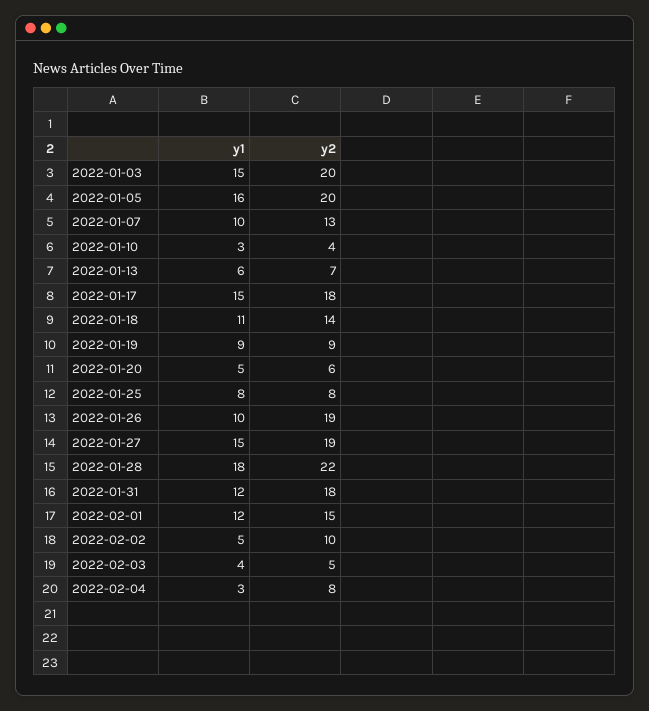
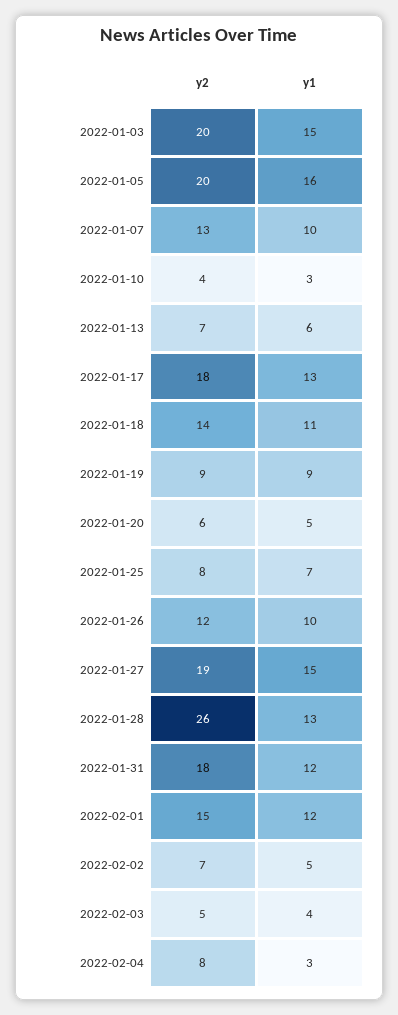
y1, 2022-01-17: 15 -> 13
y1, 2022-01-25: 8 -> 7
y2, 2022-01-26: 19 -> 12
y1, 2022-01-28: 18 -> 13
y2, 2022-01-28: 22 -> 26
y2, 2022-02-02: 10 -> 7

